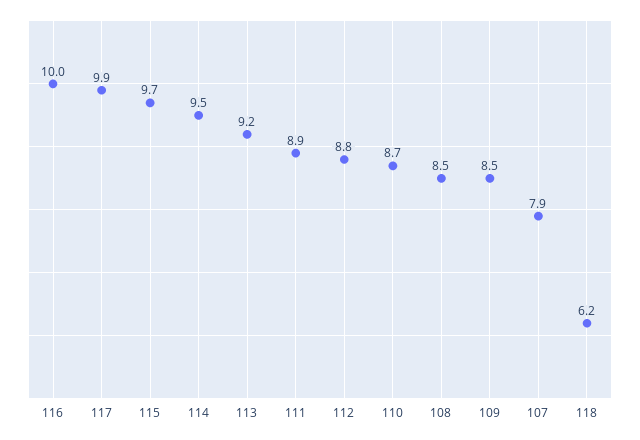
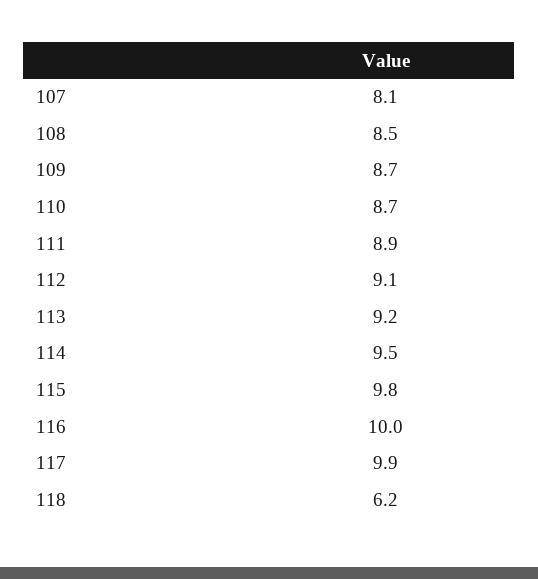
115: 9.7 -> 9.8
112: 8.8 -> 9.1
109: 8.5 -> 8.7
107: 7.9 -> 8.1

